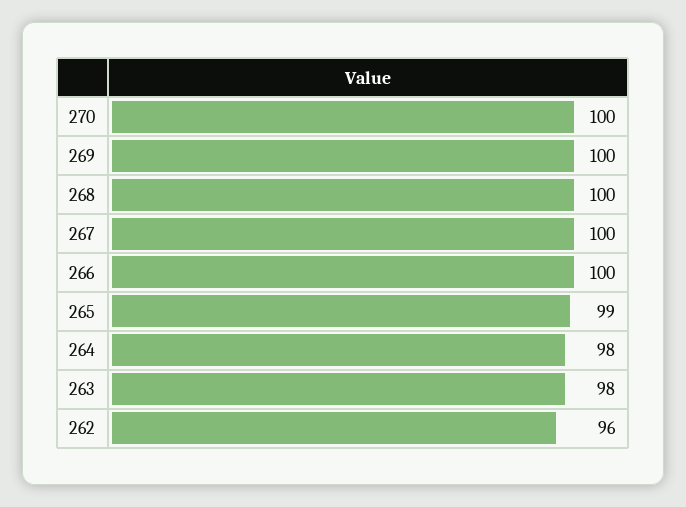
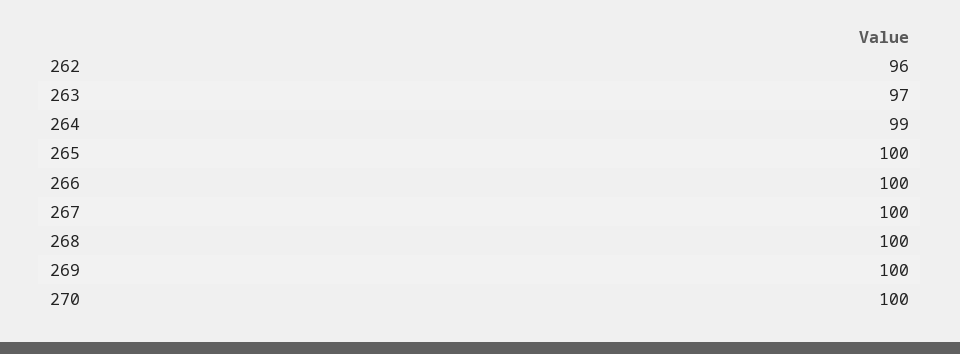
265: 99 -> 100
264: 98 -> 99
263: 98 -> 97

